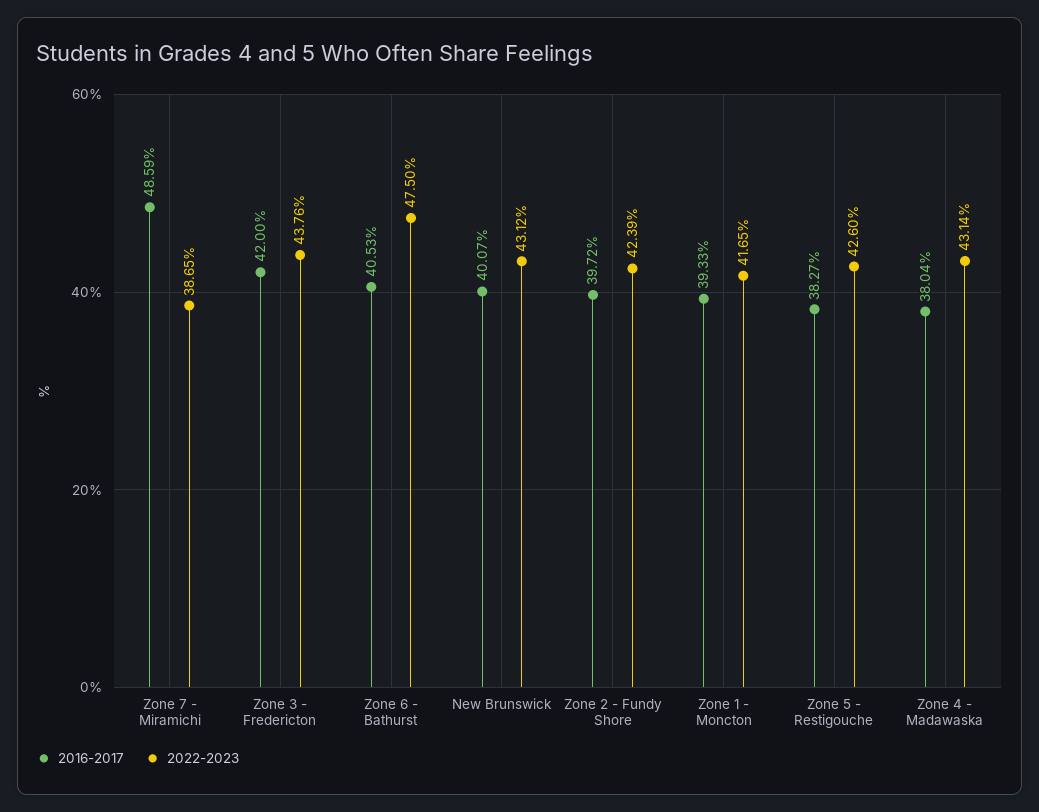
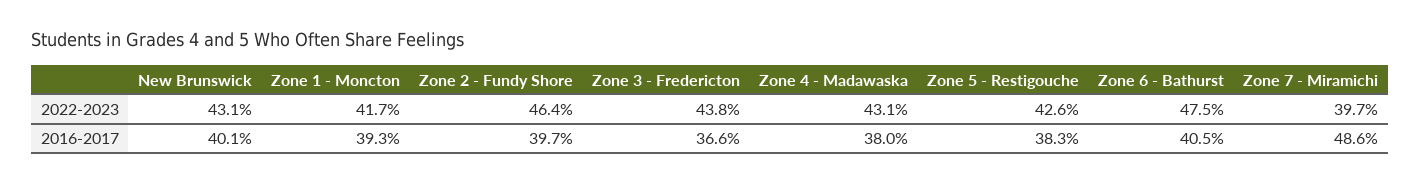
2022-2023, Zone 7 - Miramichi: 38.65 -> 39.7
2016-2017, Zone 3 - Fredericton: 42 -> 36.6
2022-2023, Zone 2 - Fundy Shore: 42.39 -> 46.4

